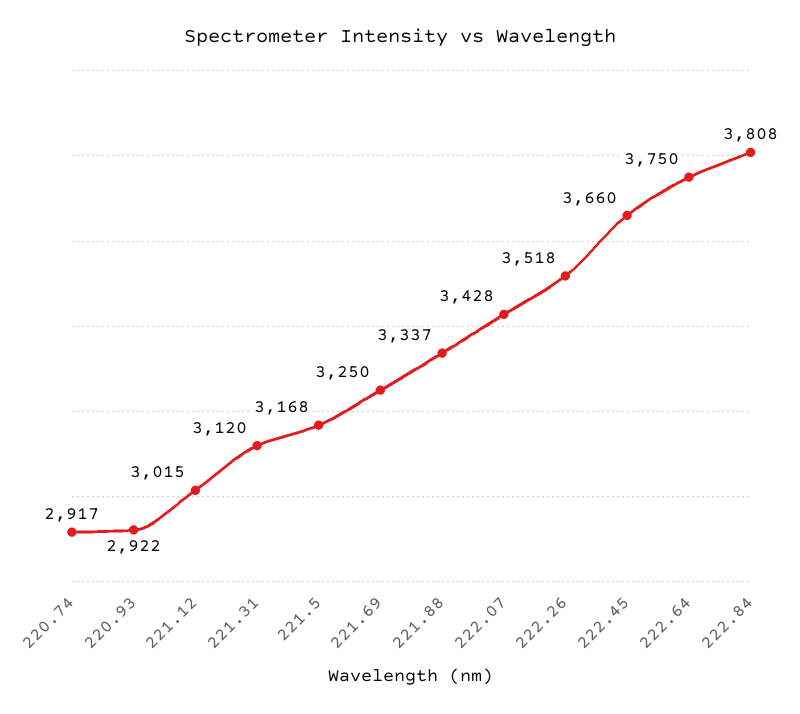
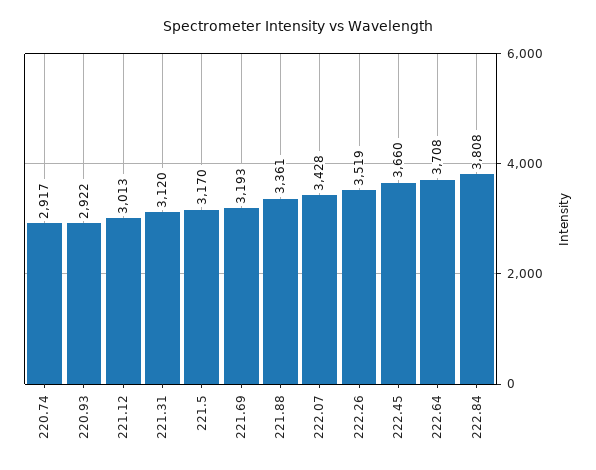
221.12: 3015 -> 3013
221.5: 3168 -> 3170
221.69: 3250 -> 3193
221.88: 3337 -> 3361
222.26: 3518 -> 3519
222.64: 3750 -> 3708

